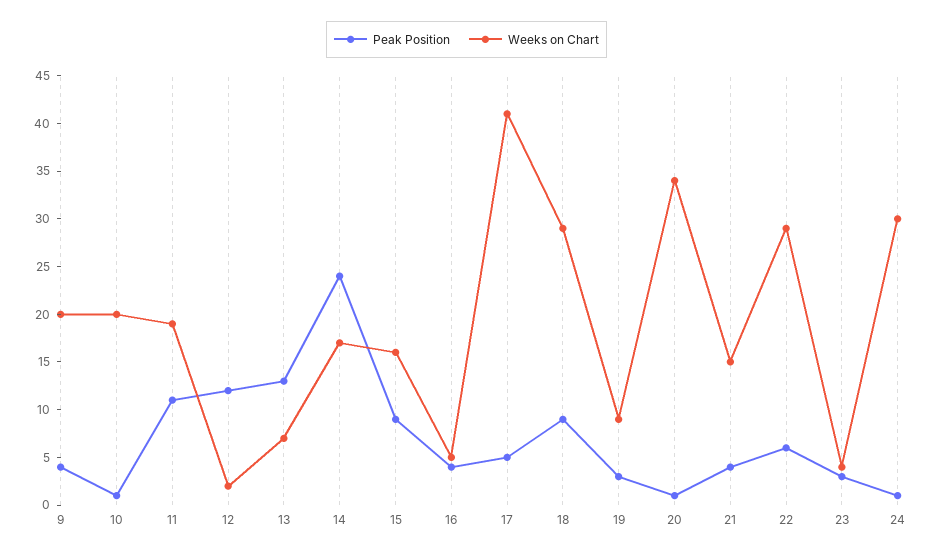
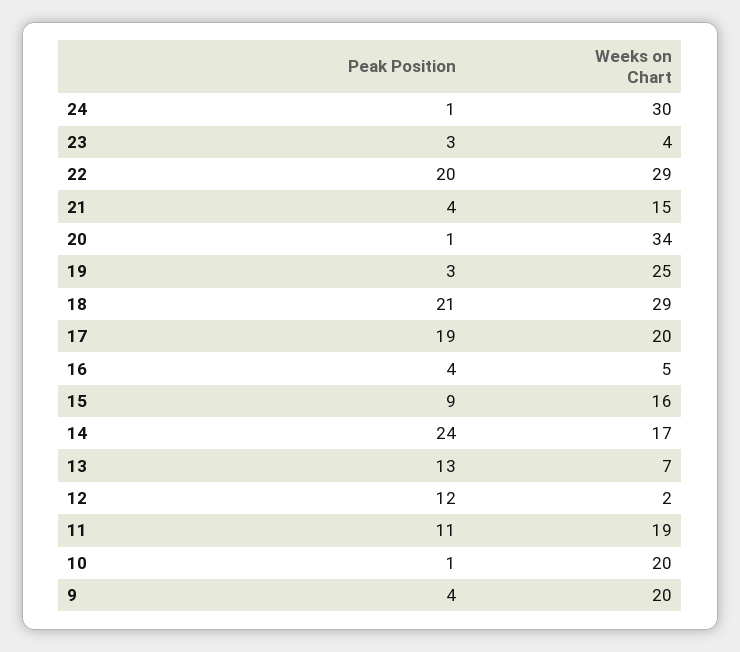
Peak Position, 17: 5 -> 19
Weeks on Chart, 17: 41 -> 20
Peak Position, 18: 9 -> 21
Weeks on Chart, 19: 9 -> 25
Peak Position, 22: 6 -> 20

